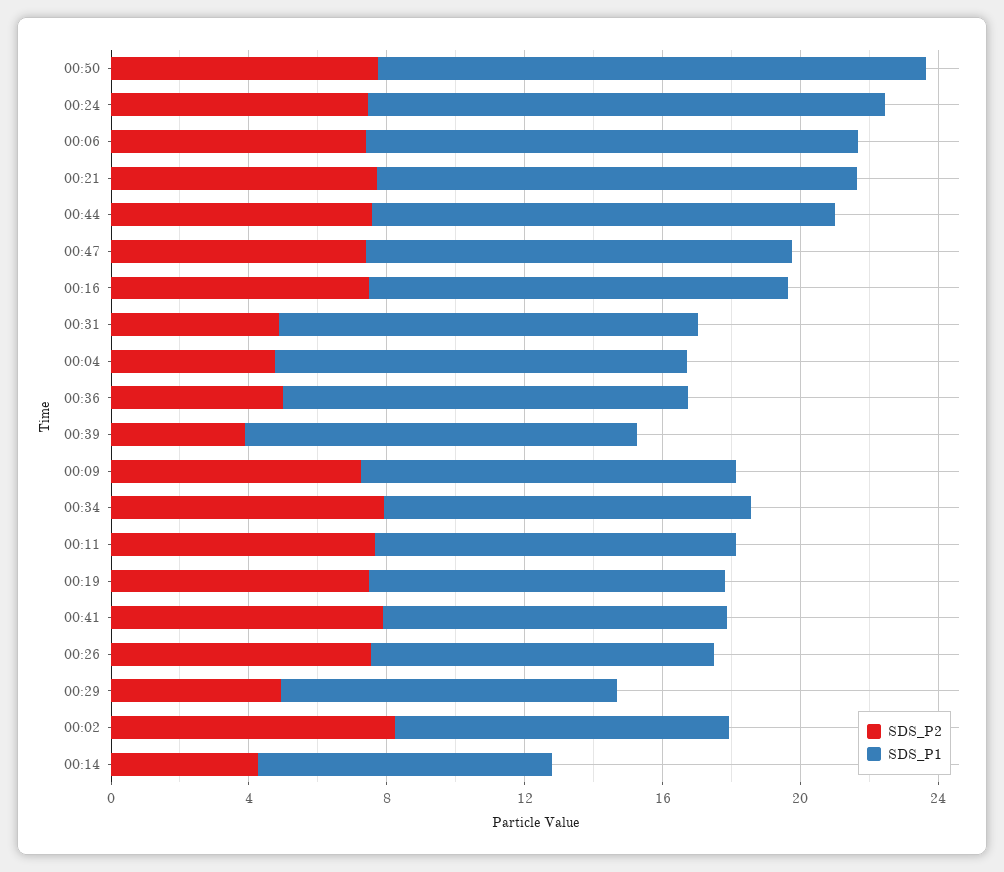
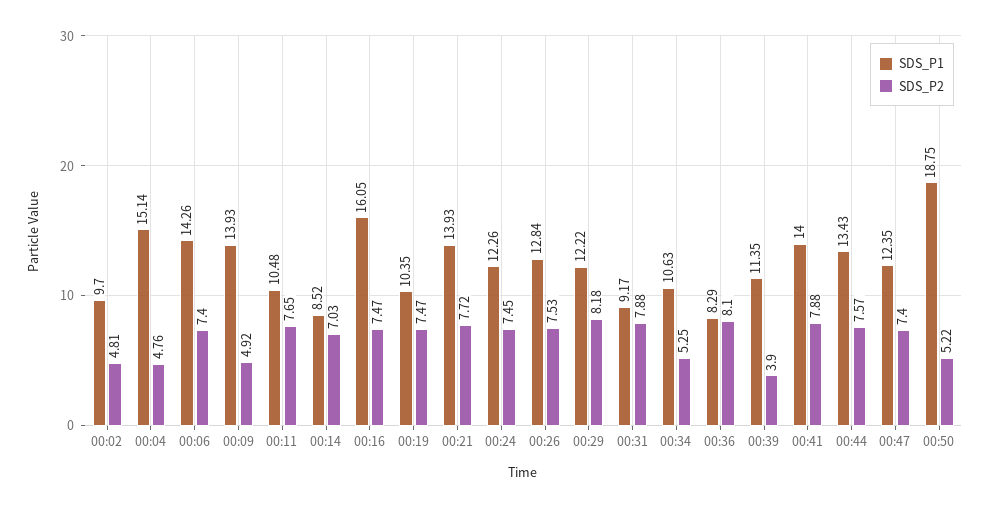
SDS_P2, 00:50: 8 -> 5.22
SDS_P1, 00:50: 16 -> 18.75
SDS_P1, 00:24: 15 -> 12.26
SDS_P1, 00:16: 12 -> 16.05
SDS_P2, 00:31: 5 -> 7.88
SDS_P1, 00:31: 12 -> 9.17
SDS_P1, 00:04: 12 -> 15.14
SDS_P2, 00:36: 5 -> 8.1
SDS_P1, 00:36: 12 -> 8.29
SDS_P2, 00:09: 7 -> 4.92
SDS_P1, 00:09: 11 -> 13.93
SDS_P2, 00:34: 8 -> 5.25
SDS_P1, 00:41: 10 -> 14
SDS_P1, 00:26: 10 -> 12.84
SDS_P2, 00:29: 5 -> 8.18
SDS_P1, 00:29: 10 -> 12.22
SDS_P2, 00:02: 8 -> 4.81
SDS_P2, 00:14: 4 -> 7.03

